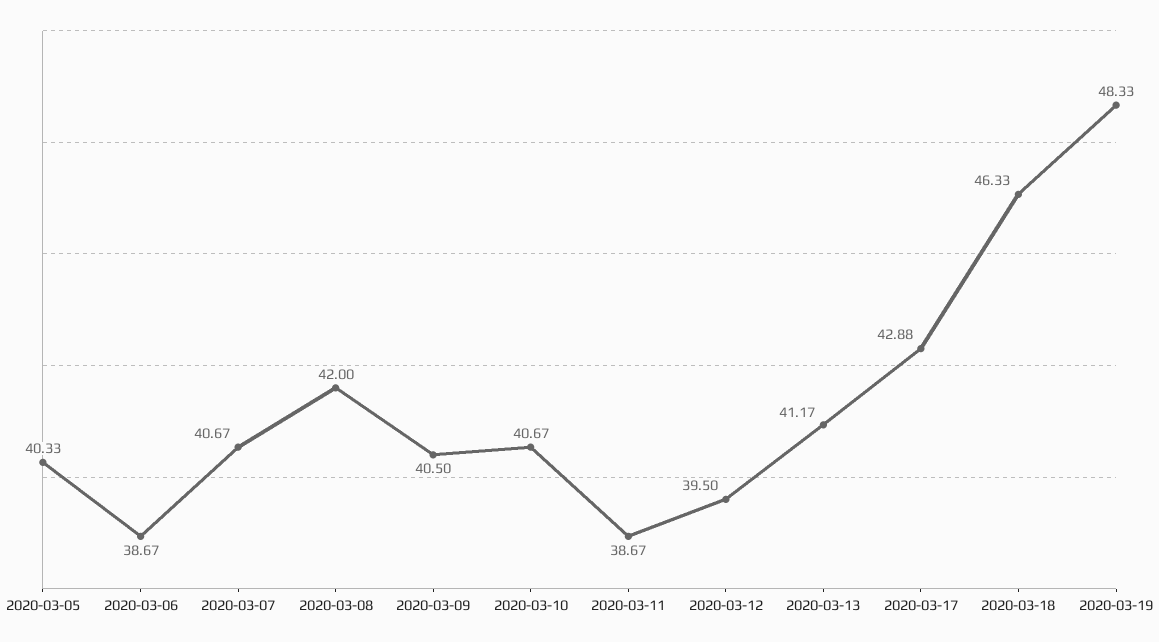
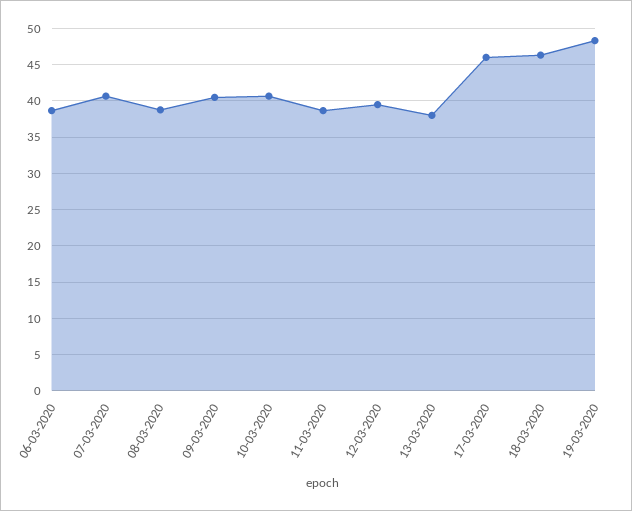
2020-03-05: 40.33 -> none
2020-03-08: 42 -> 39
2020-03-13: 41.17 -> 38
2020-03-17: 42.88 -> 46

